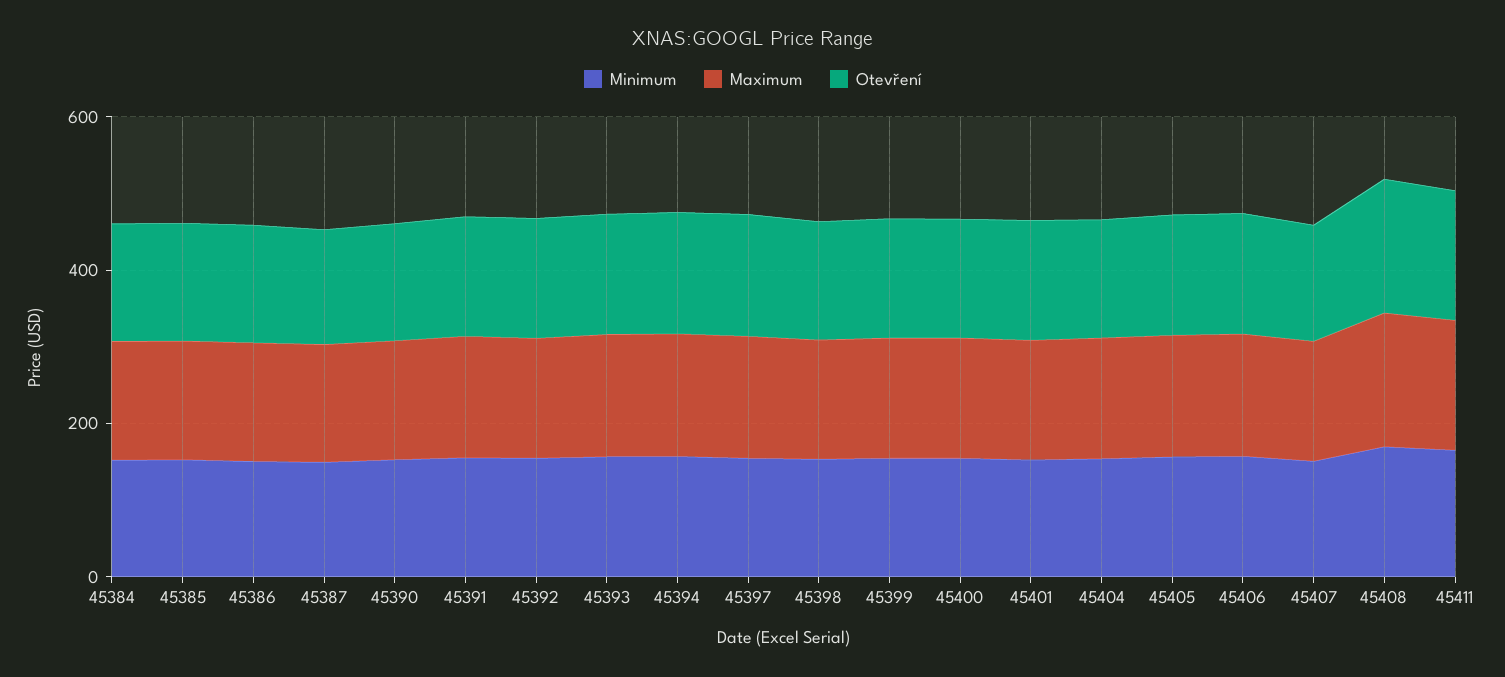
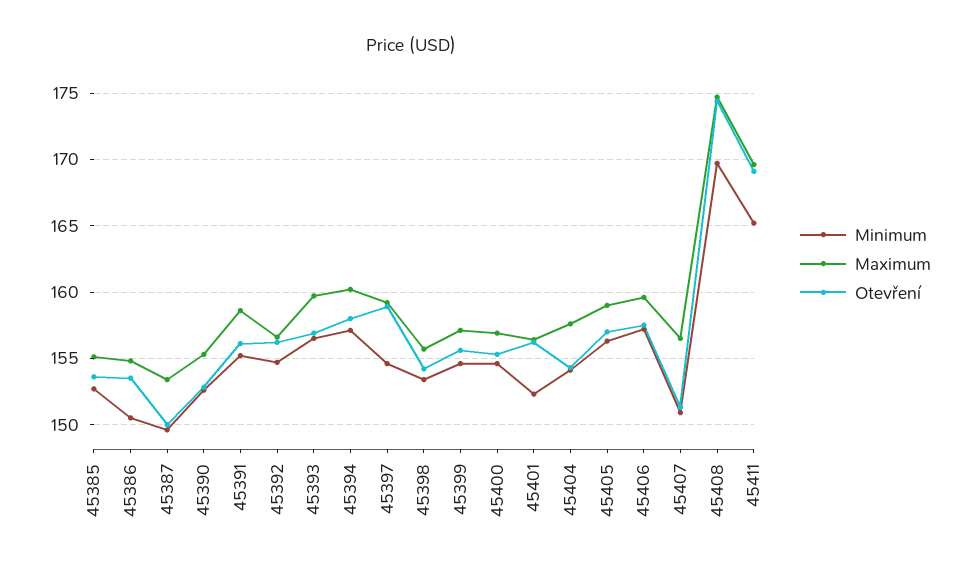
Minimum, 45384: 150 -> none
Maximum, 45384: 150 -> none
Otevření, 45384: 150 -> none

